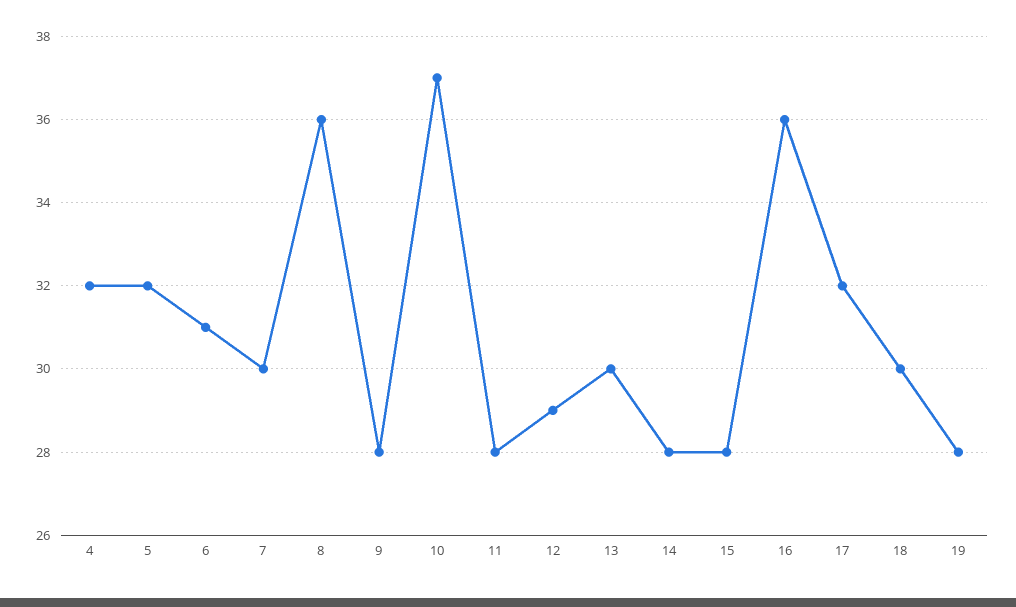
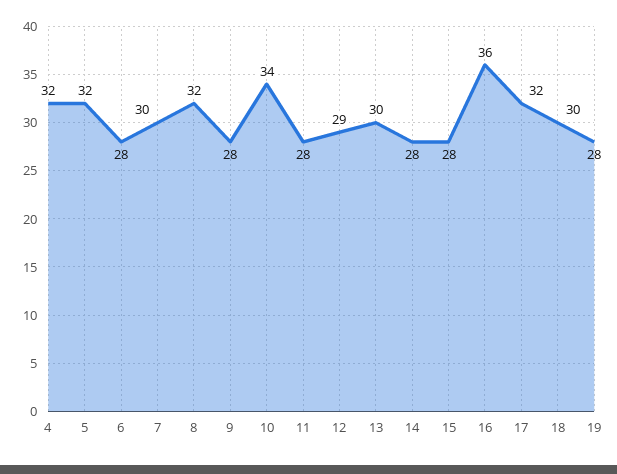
6: 31 -> 28
8: 36 -> 32
10: 37 -> 34

